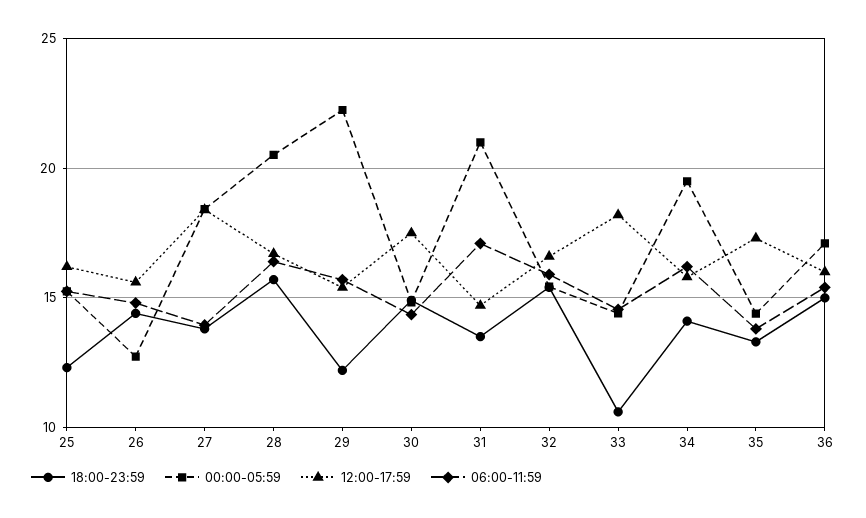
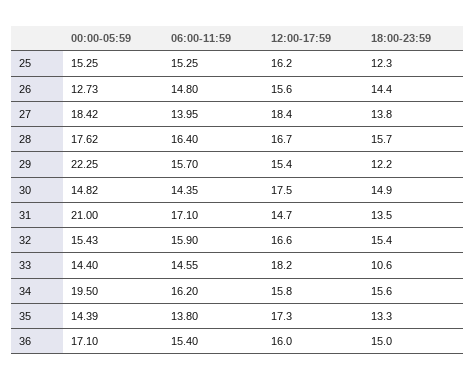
00:00-05:59, 28: 20.5 -> 17.62
18:00-23:59, 34: 14 -> 15.6

